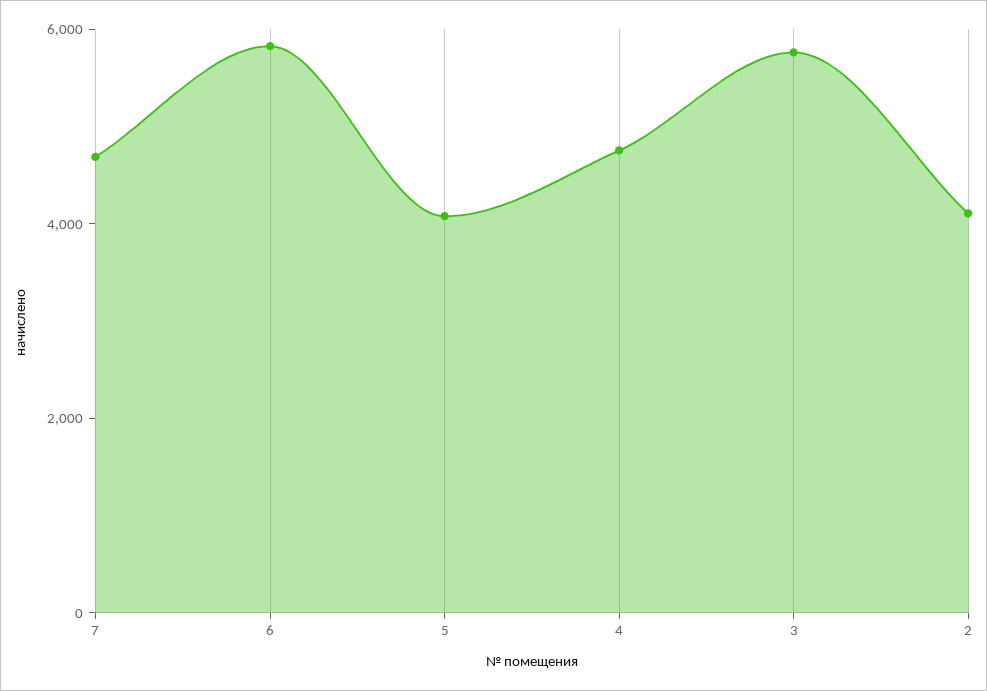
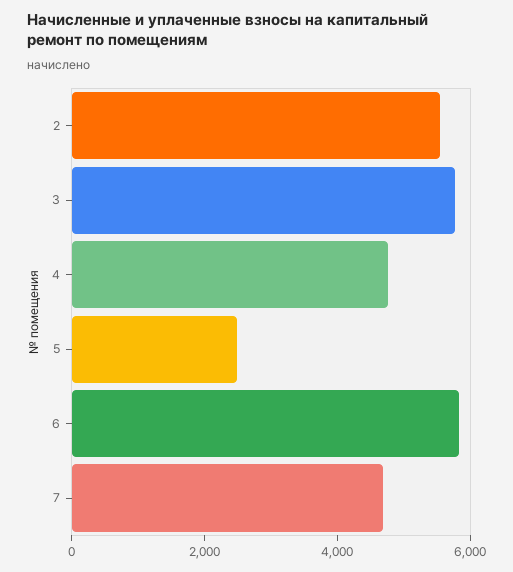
5: 4000 -> 2500
2: 4000 -> 5500

